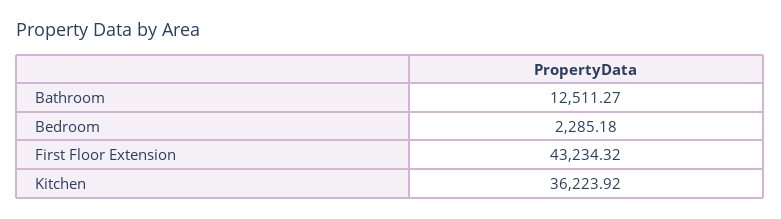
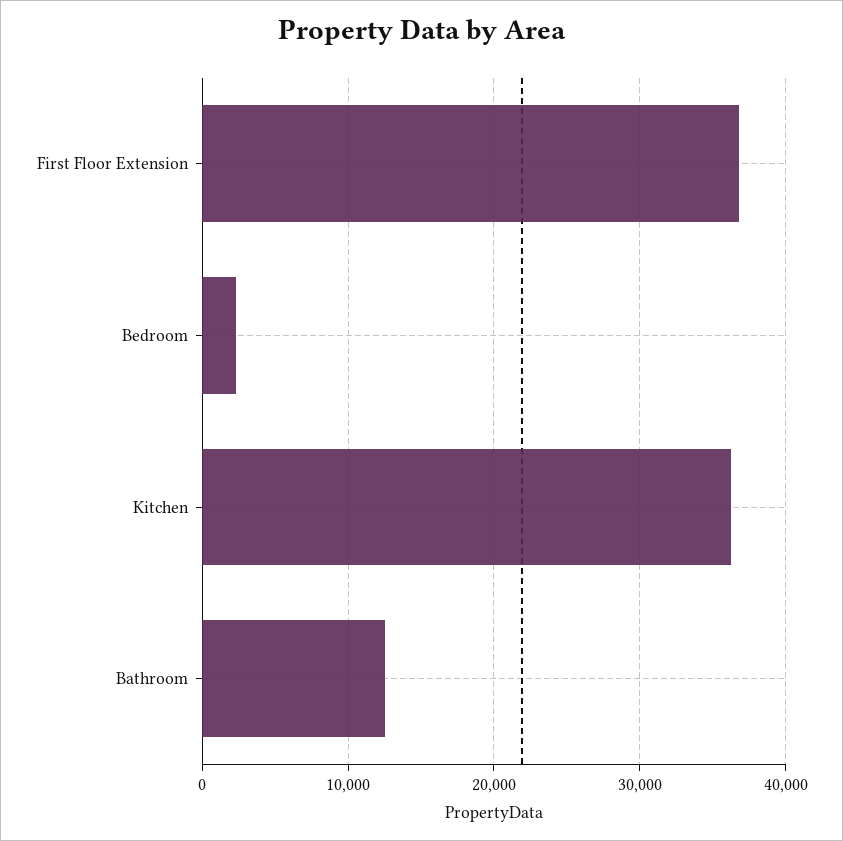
First Floor Extension: 43234.32 -> 37000

